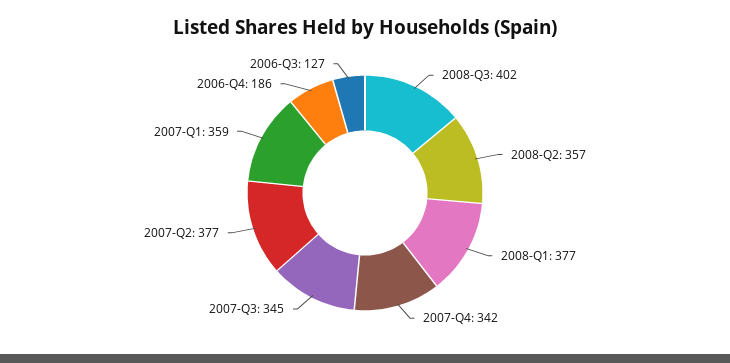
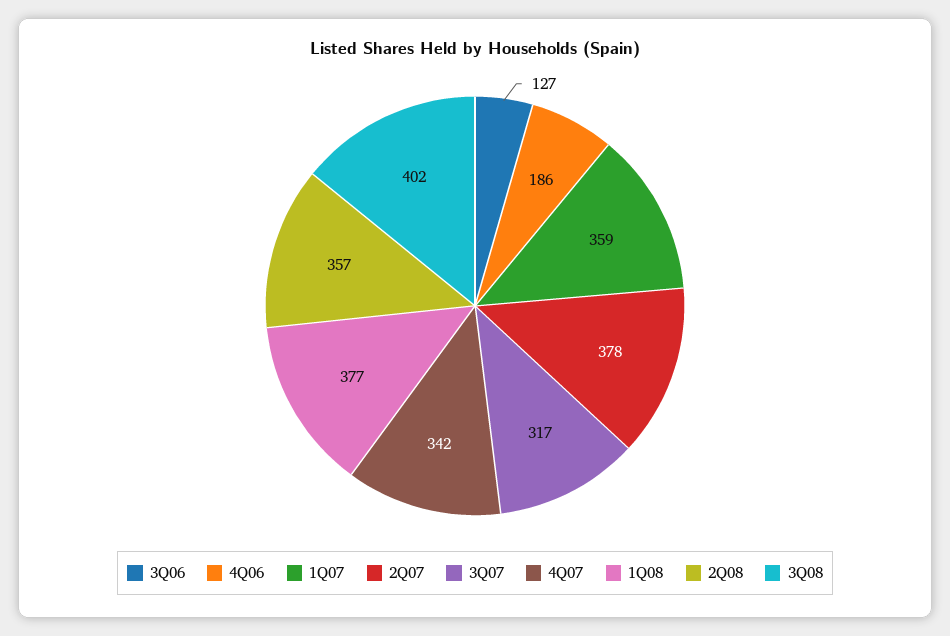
2007-Q3: 345 -> 317
2007-Q2: 377 -> 378

